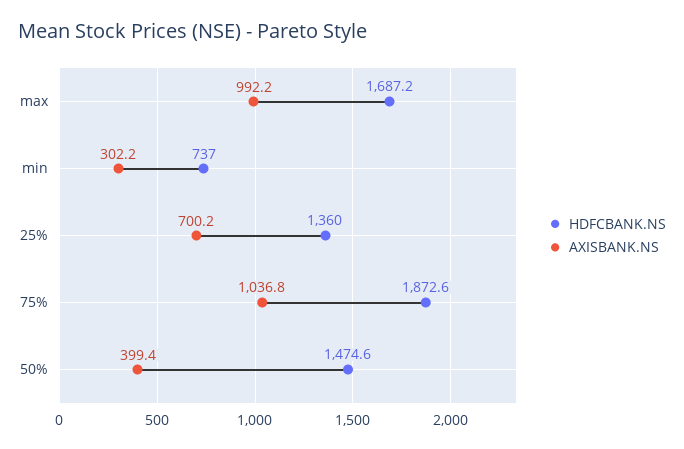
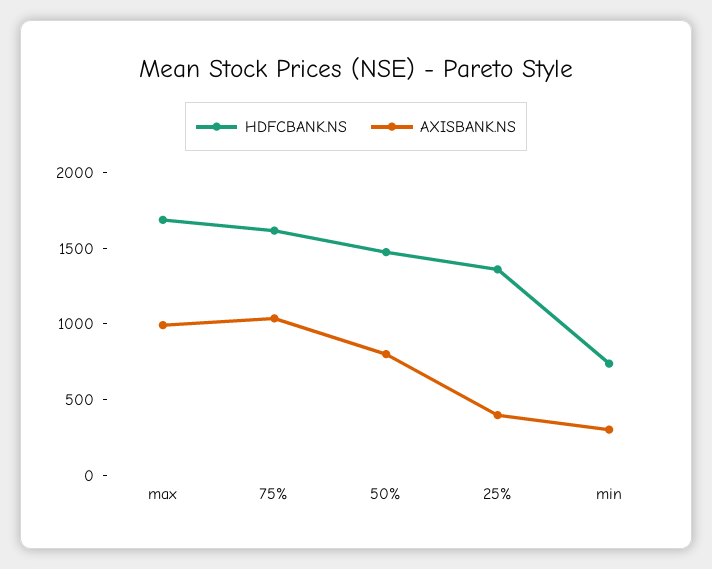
AXISBANK.NS, 25%: 700.2 -> 400
HDFCBANK.NS, 75%: 1872.6 -> 1600
AXISBANK.NS, 50%: 399.4 -> 800

